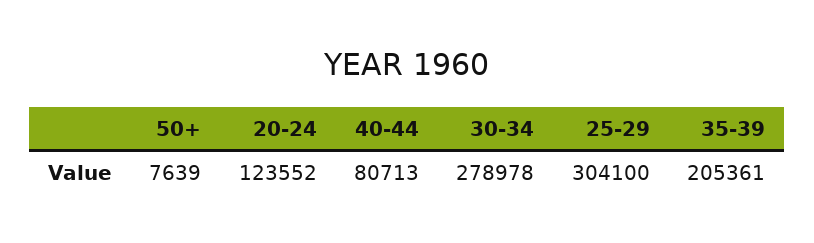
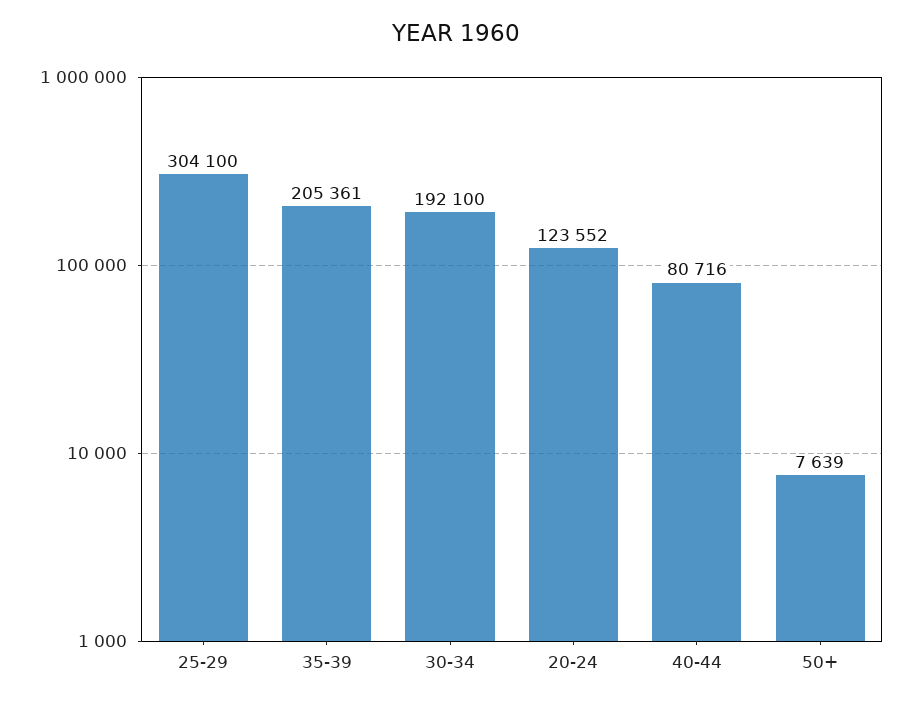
40-44: 80713 -> 80716
30-34: 278978 -> 192100

